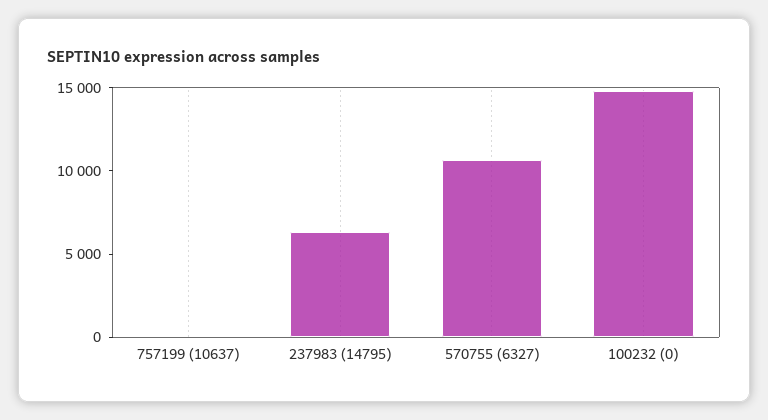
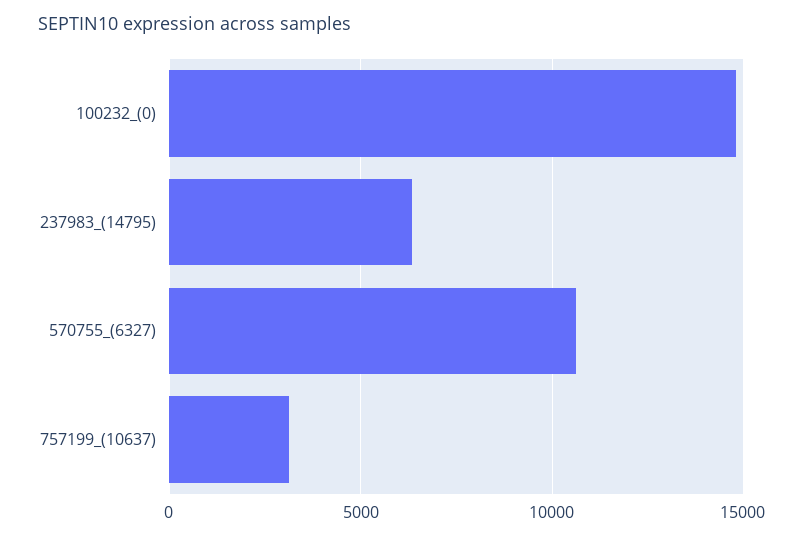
757199 (10637): 0 -> 3000

